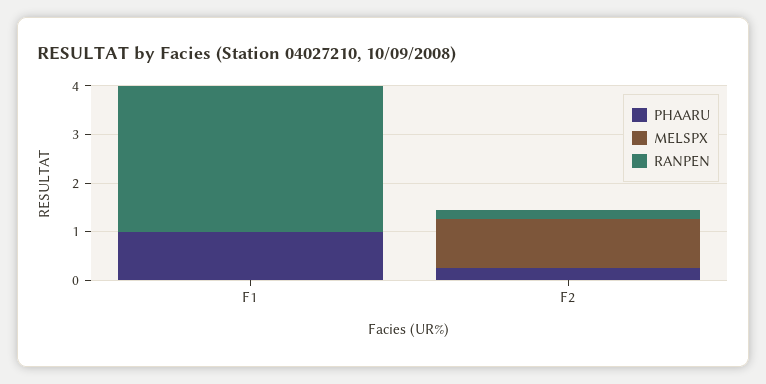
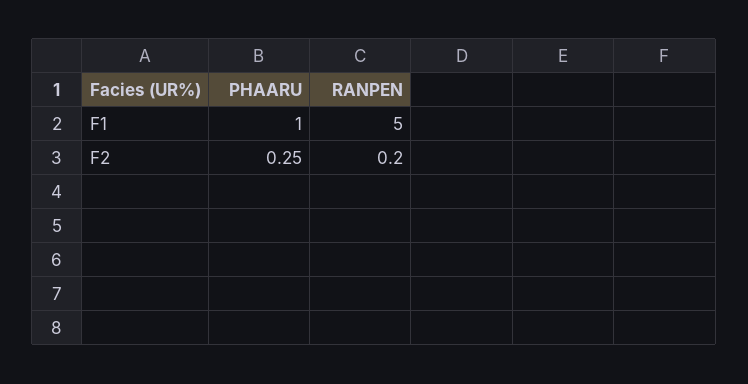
MELSPX, F1: 0 -> none
RANPEN, F1: 3 -> 5
MELSPX, F2: 1 -> none

